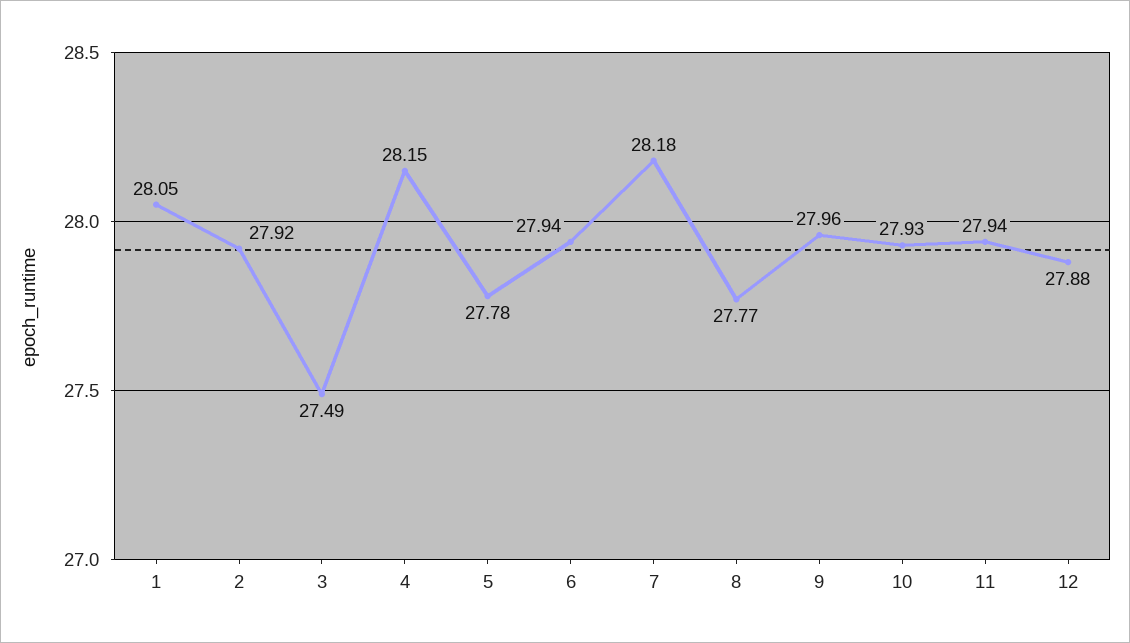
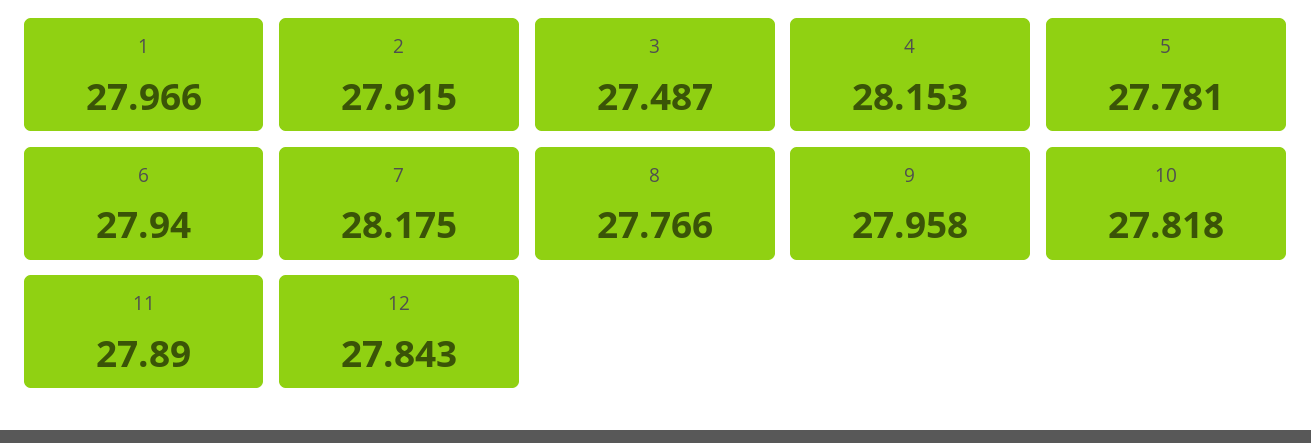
1: 28.05 -> 27.966
10: 27.93 -> 27.818
11: 27.94 -> 27.89
12: 27.88 -> 27.843

